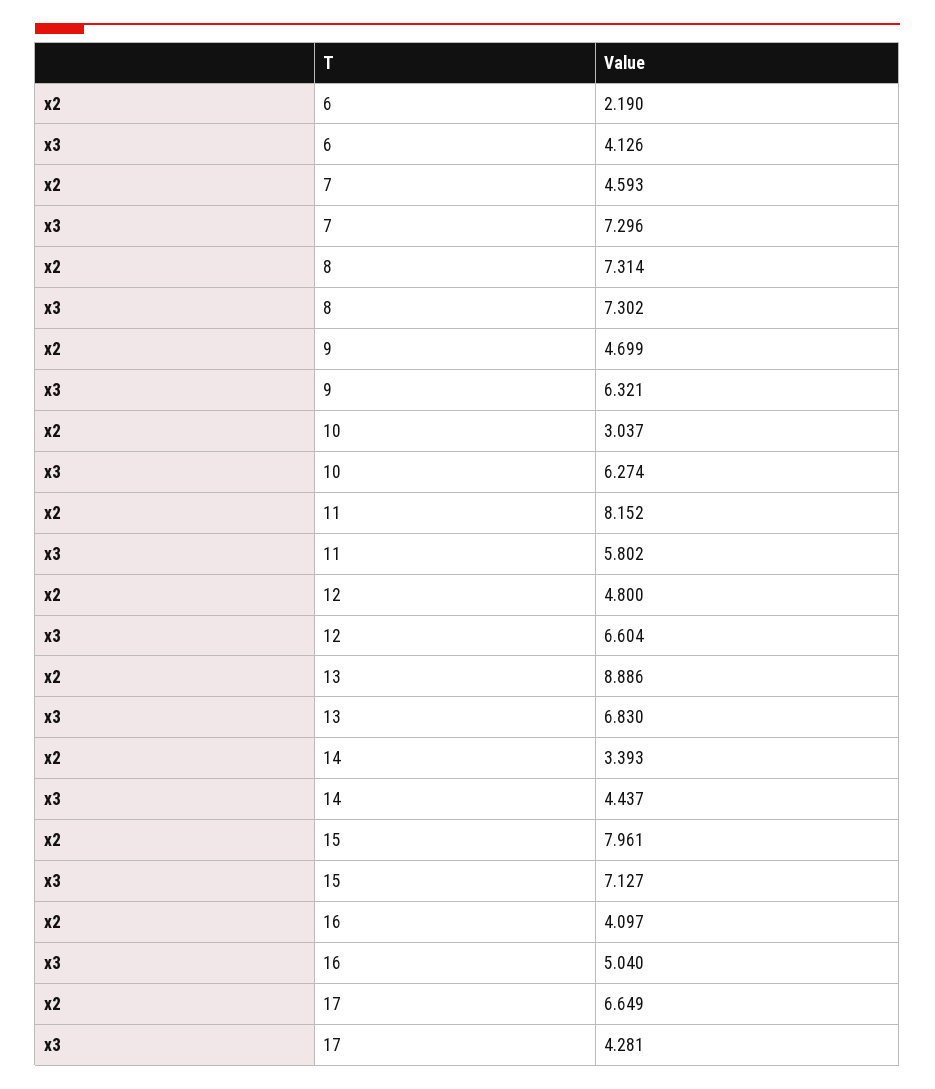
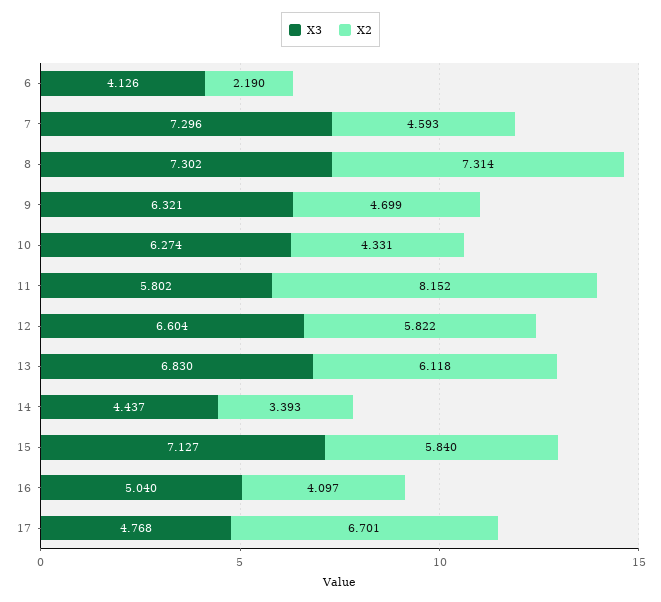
x2, 10: 3.037 -> 4.331
x2, 12: 4.8 -> 5.822
x2, 13: 8.886 -> 6.118
x2, 15: 7.961 -> 5.84
x2, 17: 6.649 -> 6.701
x3, 17: 4.281 -> 4.768

